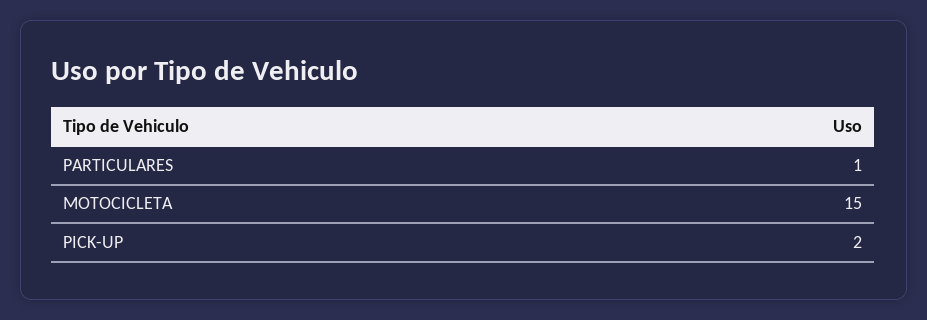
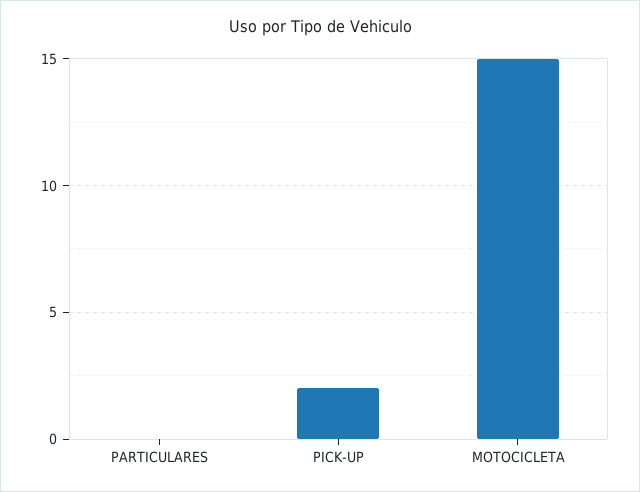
PARTICULARES: 1 -> 0

